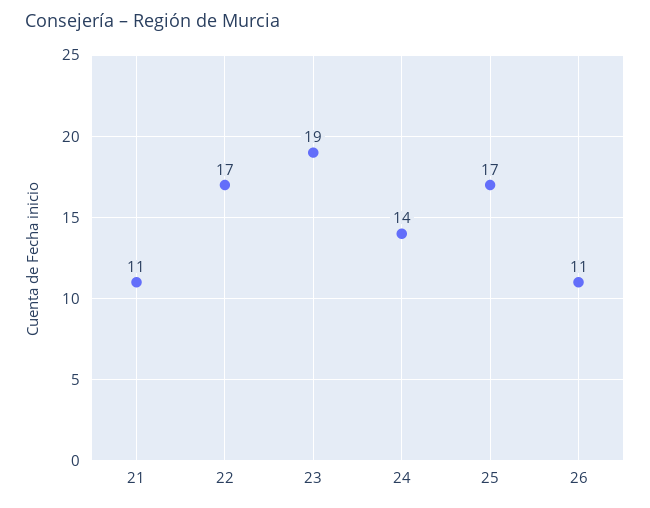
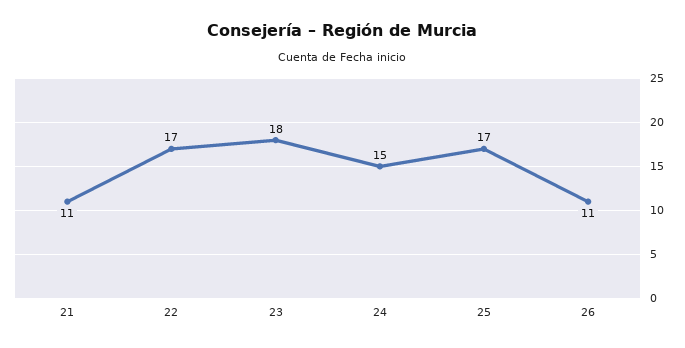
23: 19 -> 18
24: 14 -> 15

